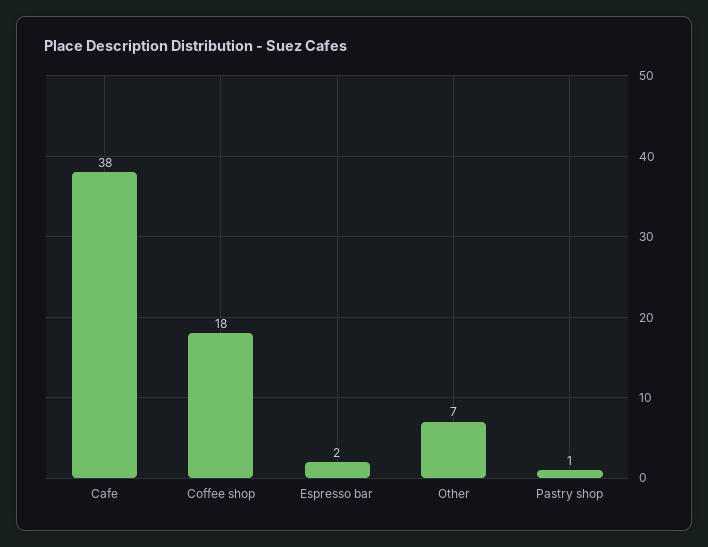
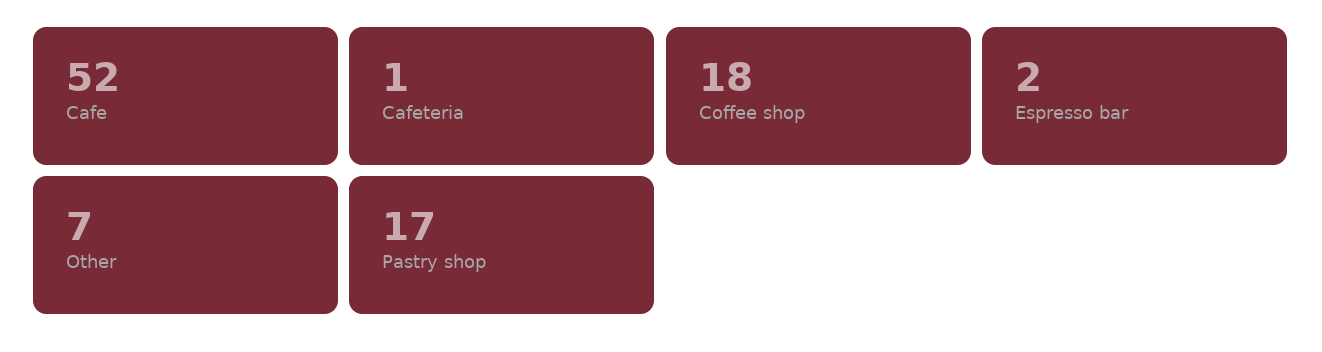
Cafe: 38 -> 52
Pastry shop: 1 -> 17
Cafeteria: none -> 1

